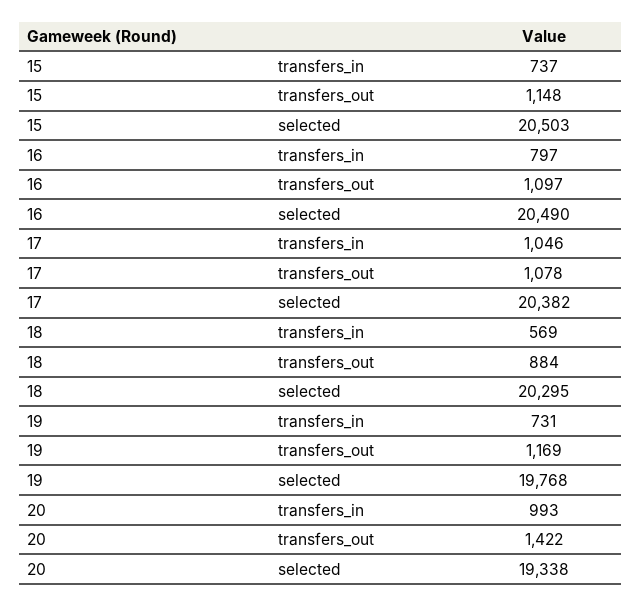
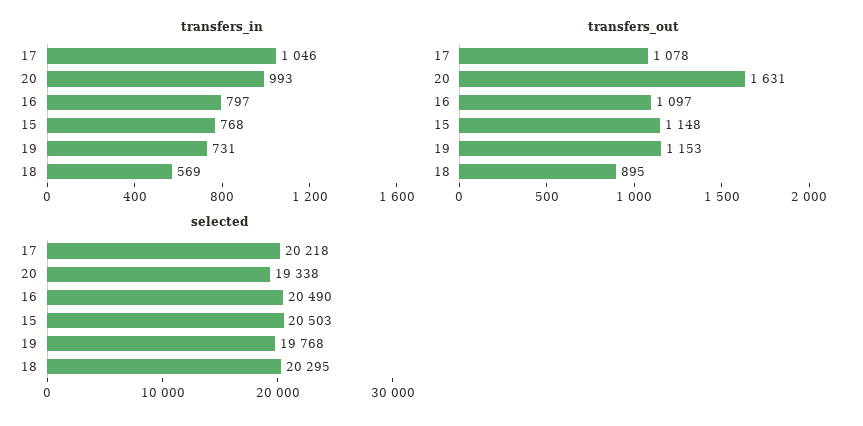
transfers_in, 15: 737 -> 768
selected, 17: 20382 -> 20218
transfers_out, 18: 884 -> 895
transfers_out, 19: 1169 -> 1153
transfers_out, 20: 1422 -> 1631

